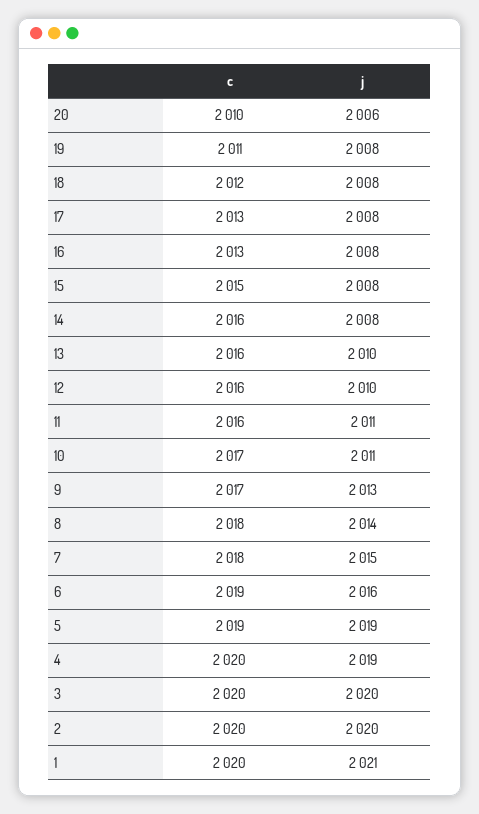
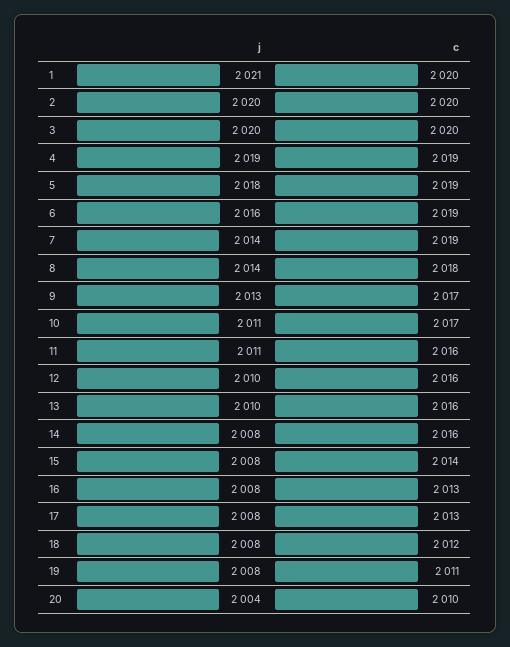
j, 20: 2006 -> 2004
c, 15: 2015 -> 2014
c, 7: 2018 -> 2019
j, 7: 2015 -> 2014
j, 5: 2019 -> 2018
c, 4: 2020 -> 2019

